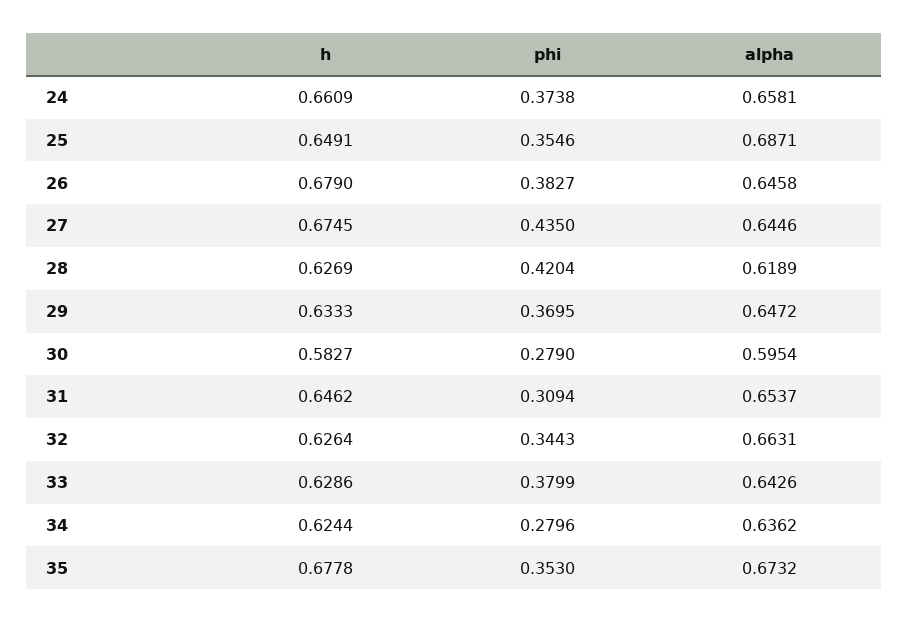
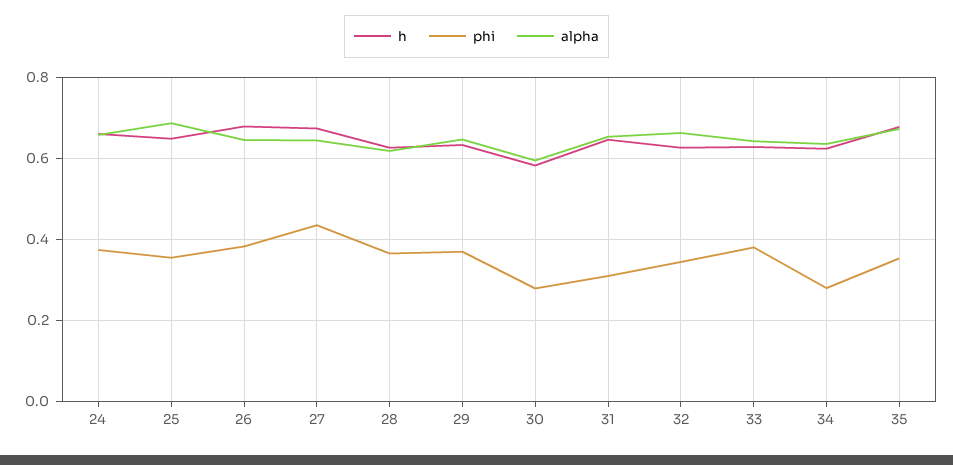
phi, 28: 0.4204 -> 0.36

